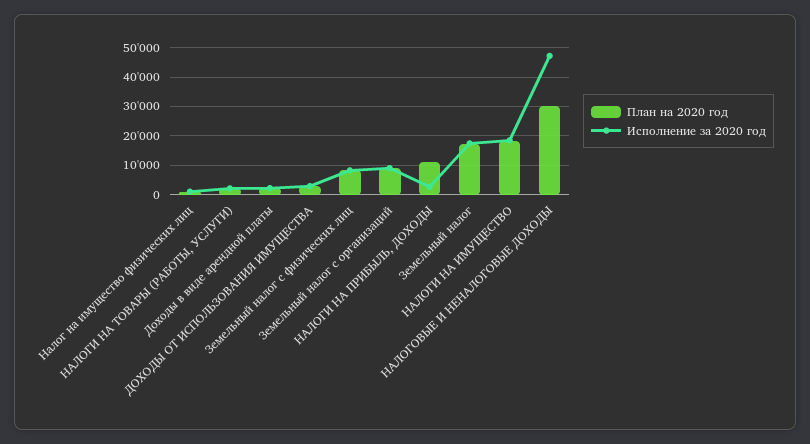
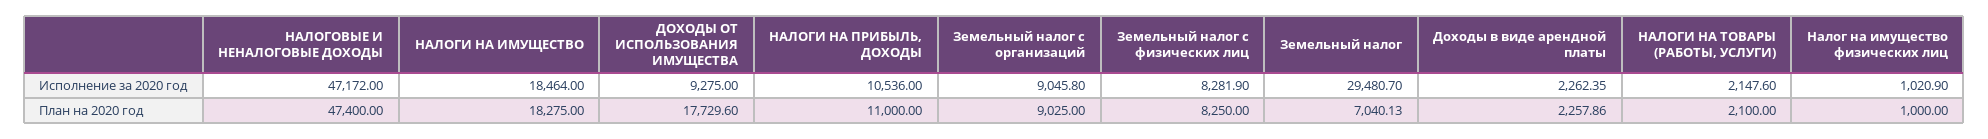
План на 2020 год, ДОХОДЫ ОТ ИСПОЛЬЗОВАНИЯ ИМУЩЕСТВА: 2500 -> 17729.6
Исполнение за 2020 год, ДОХОДЫ ОТ ИСПОЛЬЗОВАНИЯ ИМУЩЕСТВА: 2500 -> 9275
Исполнение за 2020 год, НАЛОГИ НА ПРИБЫЛЬ, ДОХОДЫ: 2500 -> 10536
План на 2020 год, Земельный налог: 17500 -> 7040.13
Исполнение за 2020 год, Земельный налог: 17500 -> 29480.7
План на 2020 год, НАЛОГОВЫЕ И НЕНАЛОГОВЫЕ ДОХОДЫ: 30000 -> 47400

